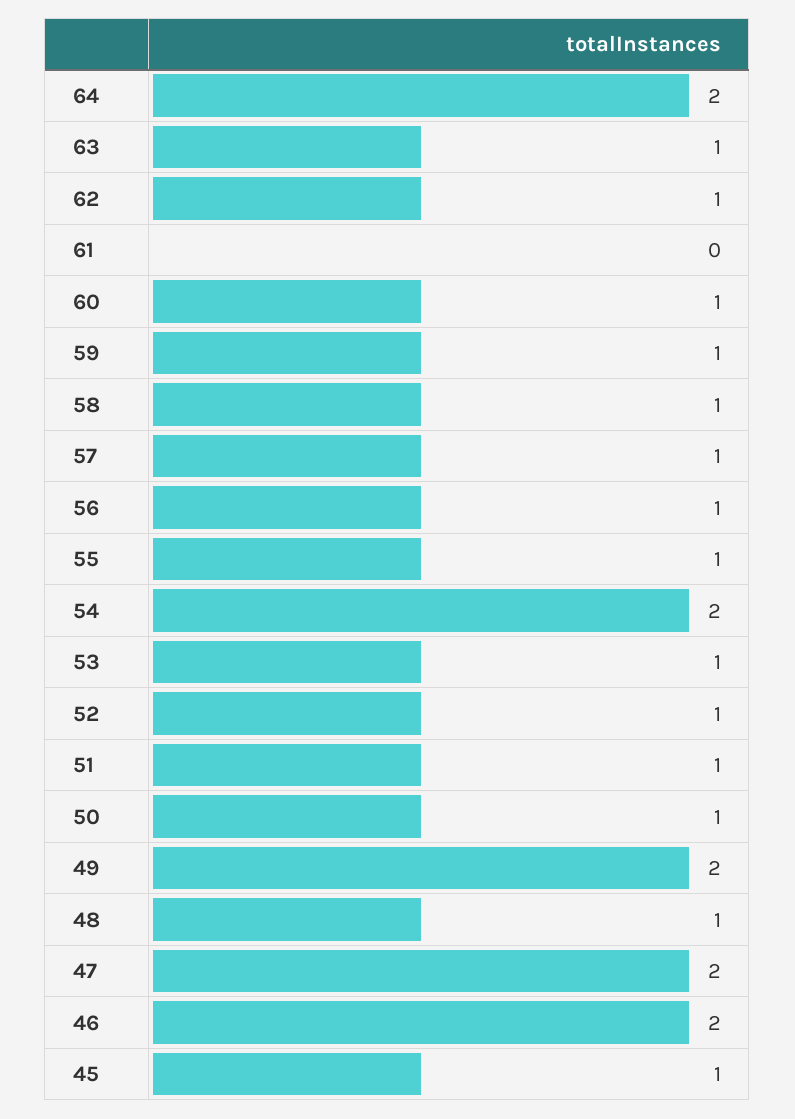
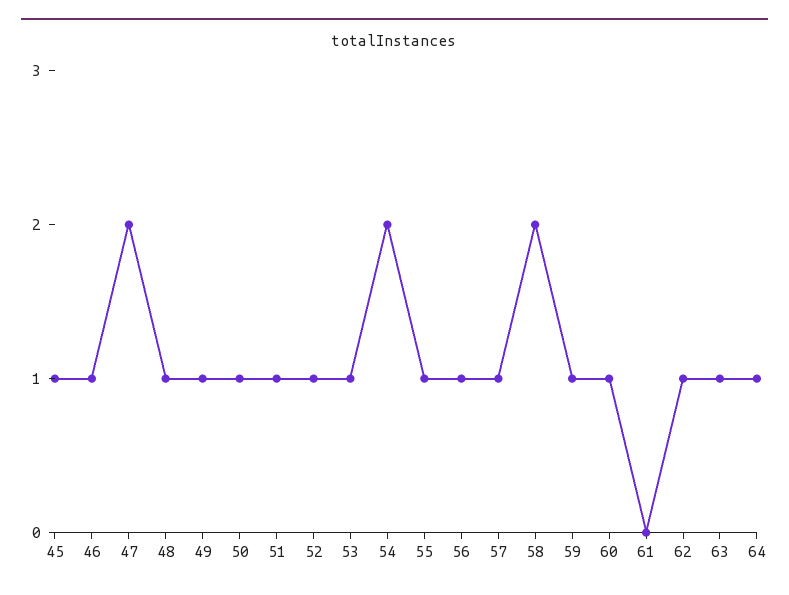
64: 2 -> 1
58: 1 -> 2
49: 2 -> 1
46: 2 -> 1

